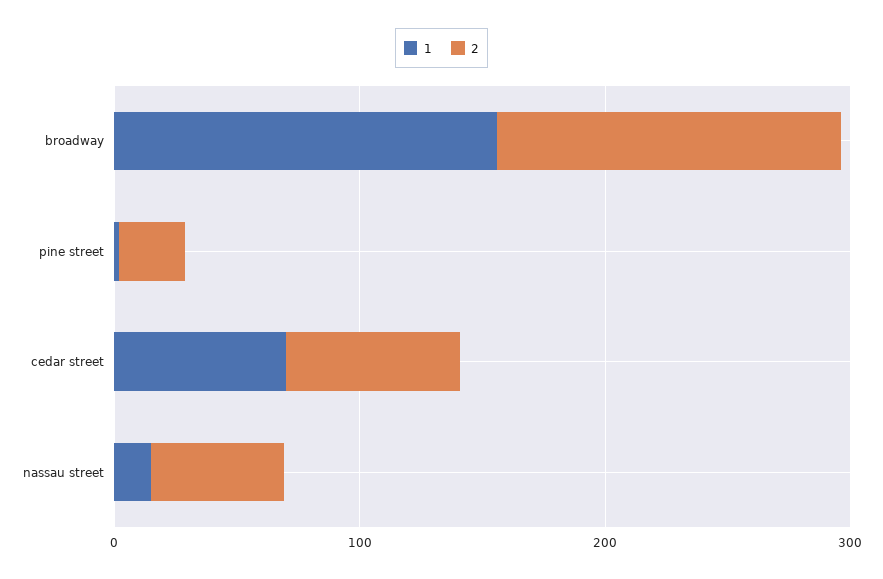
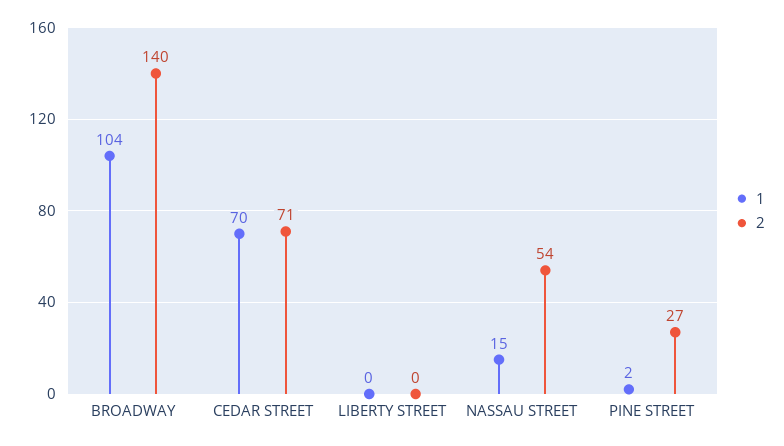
1, broadway: 160 -> 104
1, LIBERTY STREET: none -> 0
2, LIBERTY STREET: none -> 0

